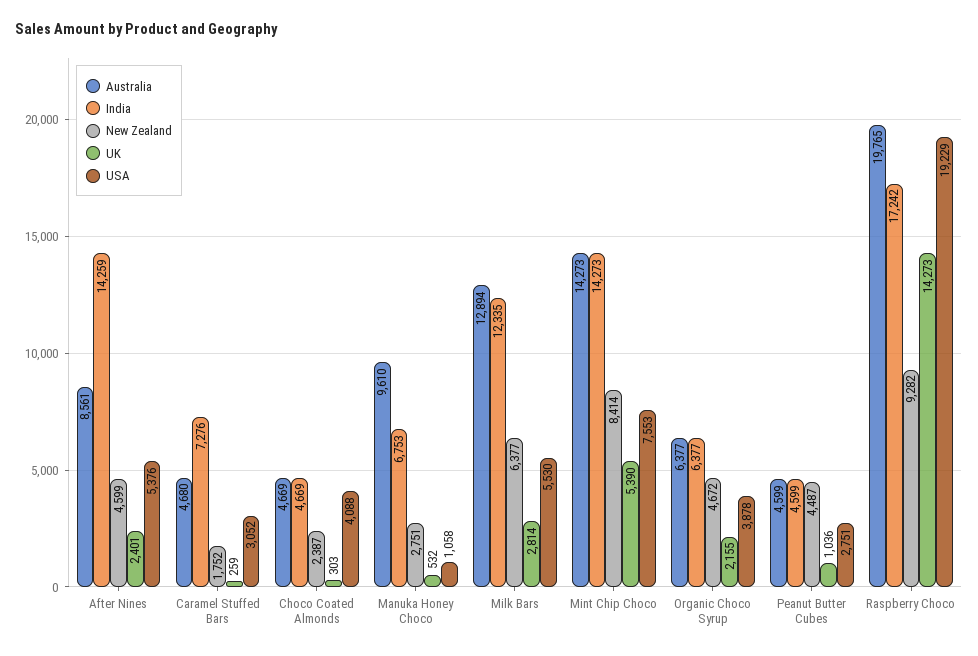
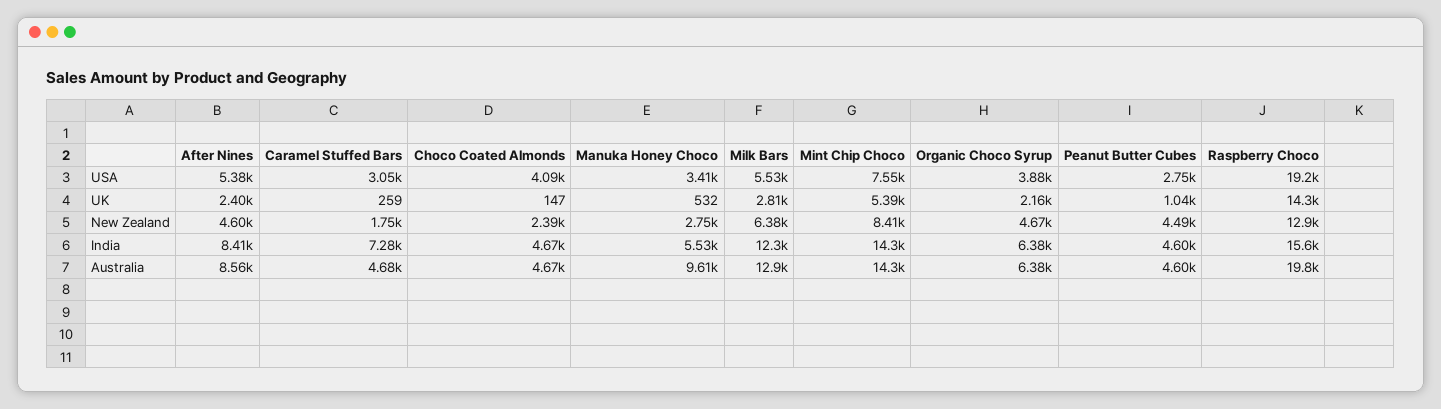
India, After Nines: 14259 -> 8410
UK, Choco Coated Almonds: 303 -> 147
India, Manuka Honey Choco: 6753 -> 5530
USA, Manuka Honey Choco: 1058 -> 3410
India, Raspberry Choco: 17242 -> 15600
New Zealand, Raspberry Choco: 9282 -> 12900

